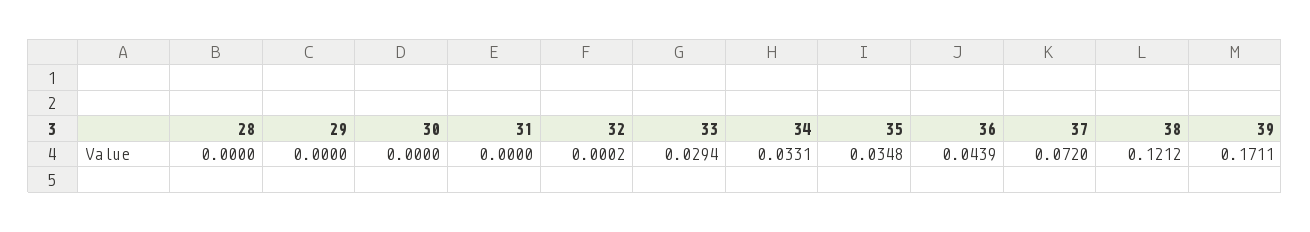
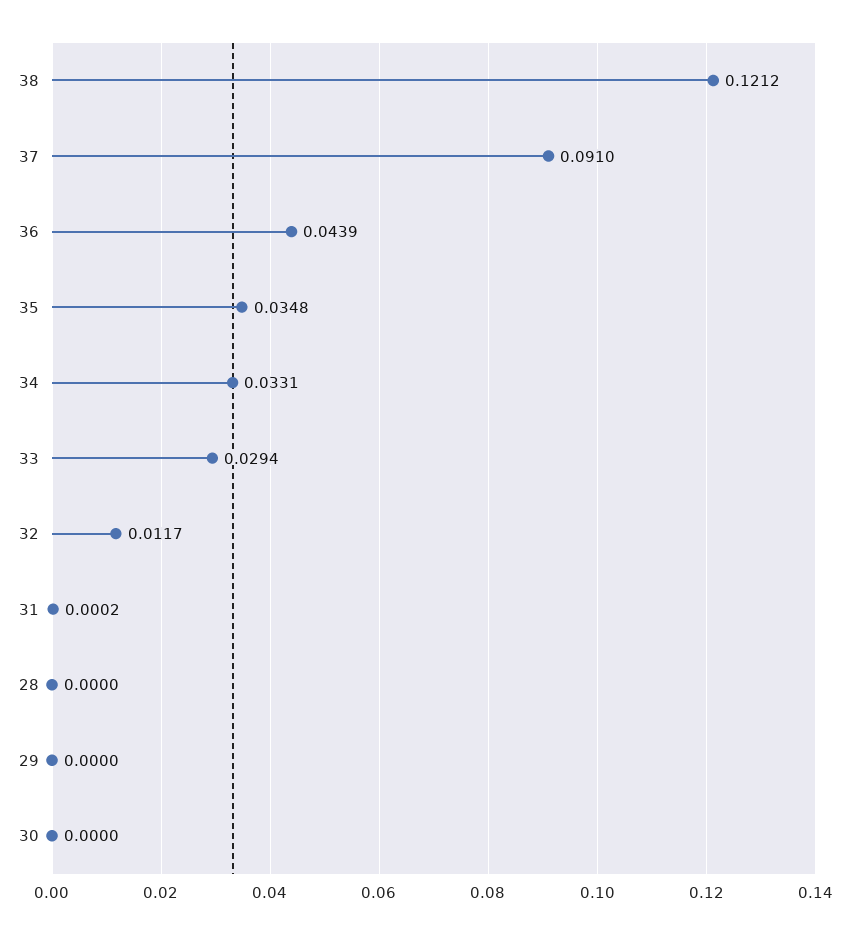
31: 0 -> 0.0002
32: 0.0002 -> 0.0117
37: 0.072 -> 0.091
39: 0.1711 -> none

